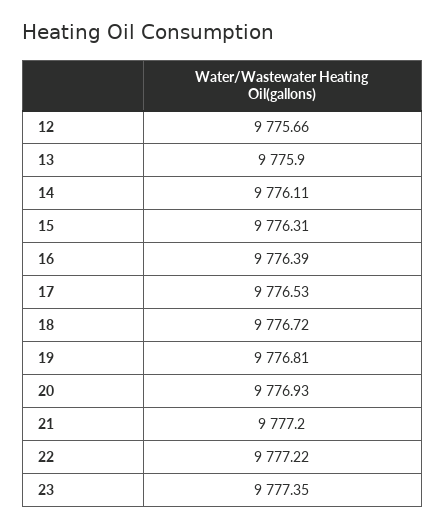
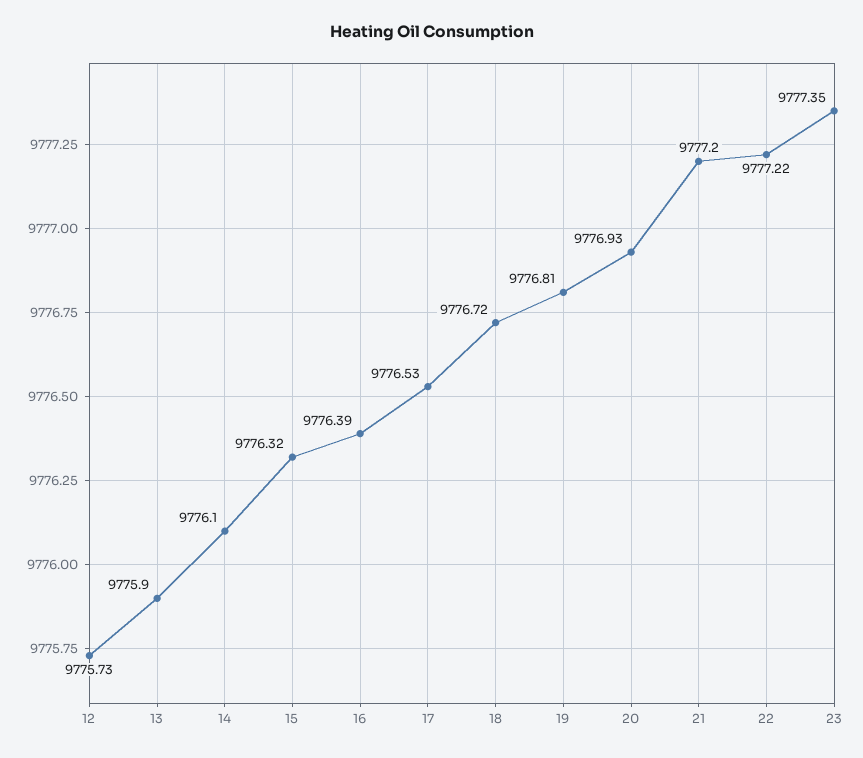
12: 9775.66 -> 9775.73
14: 9776.11 -> 9776.1
15: 9776.31 -> 9776.32

